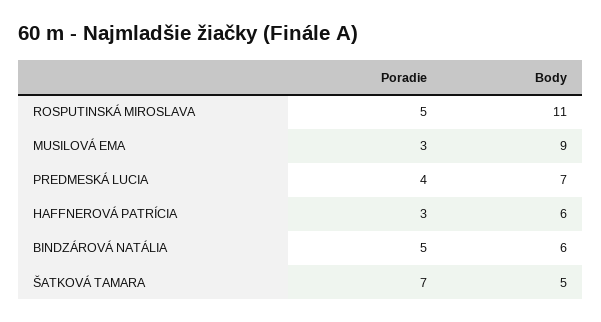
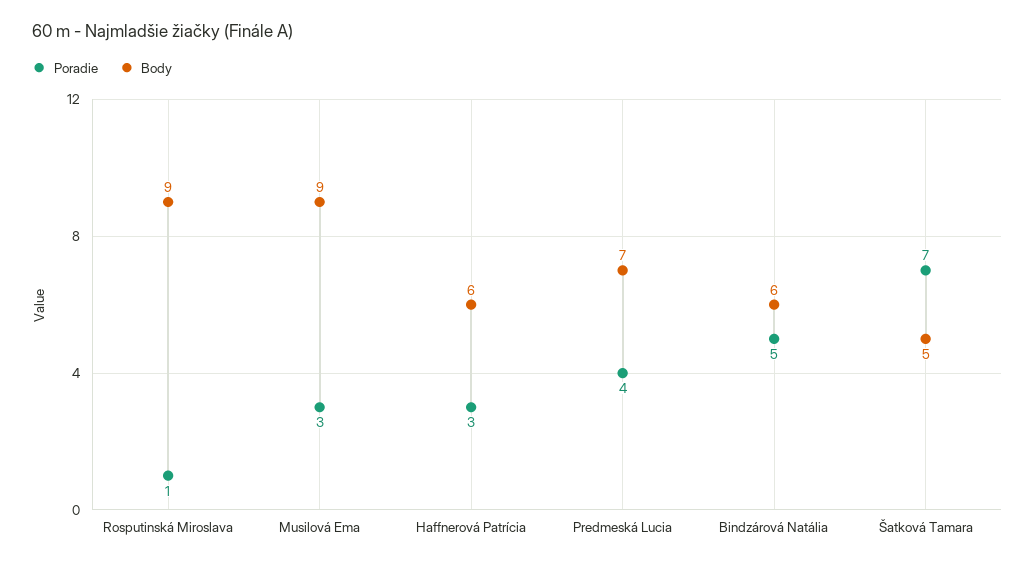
Poradie, ROSPUTINSKÁ MIROSLAVA: 5 -> 1
Body, ROSPUTINSKÁ MIROSLAVA: 11 -> 9

